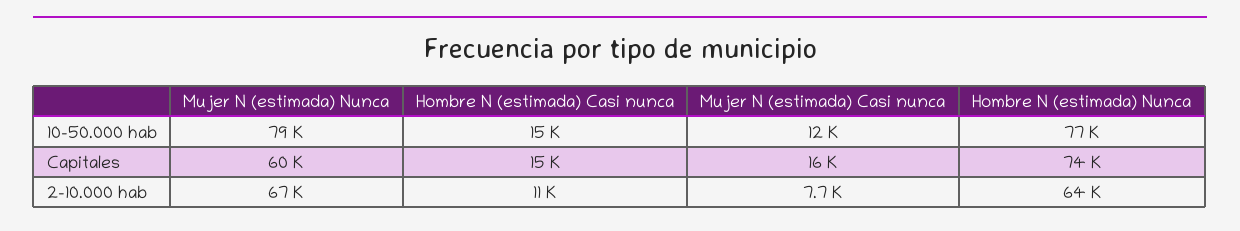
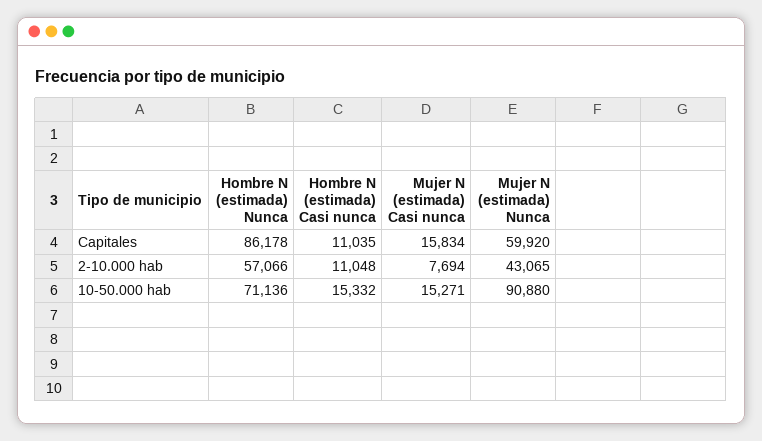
Mujer N (estimada) Nunca, 10-50.000 hab: 79000 -> 90880
Mujer N (estimada) Casi nunca, 10-50.000 hab: 12000 -> 15271
Hombre N (estimada) Nunca, 10-50.000 hab: 77000 -> 71136
Hombre N (estimada) Casi nunca, Capitales: 15000 -> 11035
Hombre N (estimada) Nunca, Capitales: 74000 -> 86178
Mujer N (estimada) Nunca, 2-10.000 hab: 67000 -> 43065
Hombre N (estimada) Nunca, 2-10.000 hab: 64000 -> 57066

